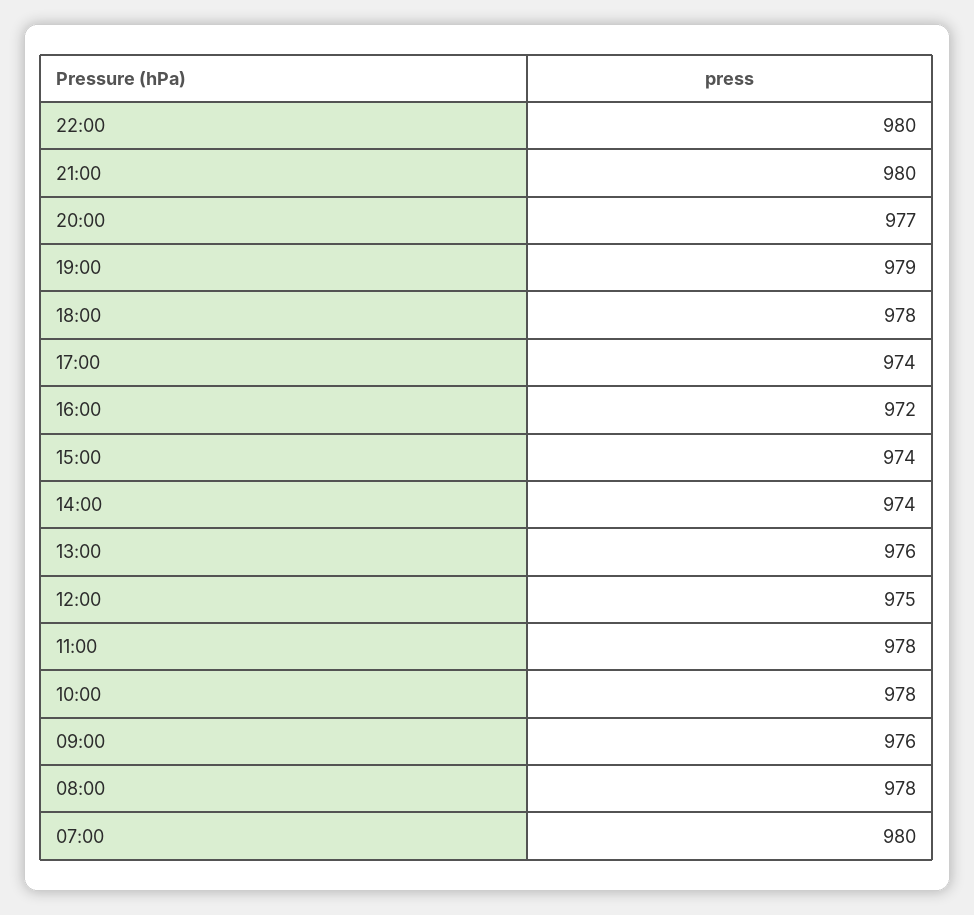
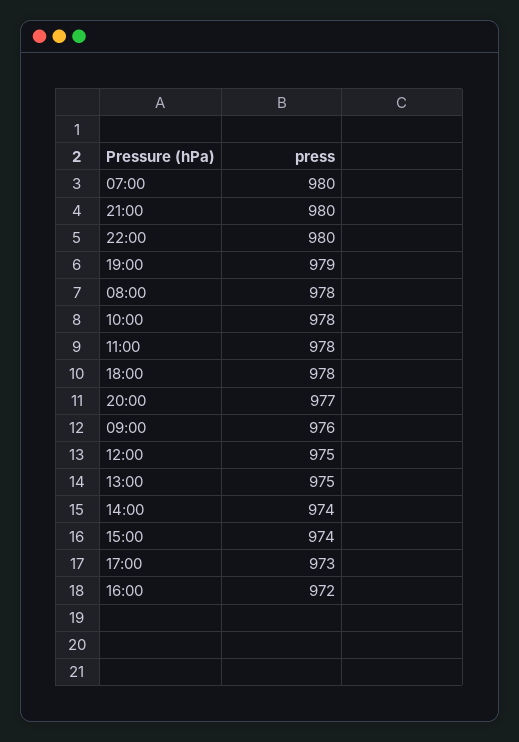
17:00: 974 -> 973
13:00: 976 -> 975

